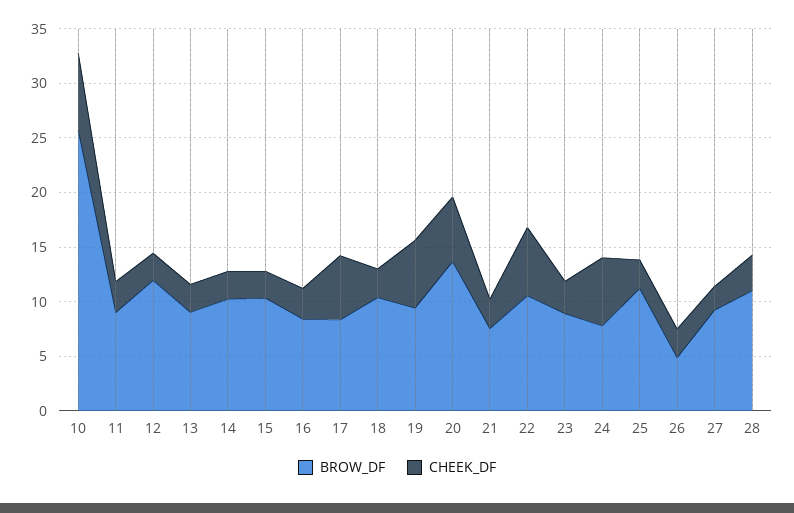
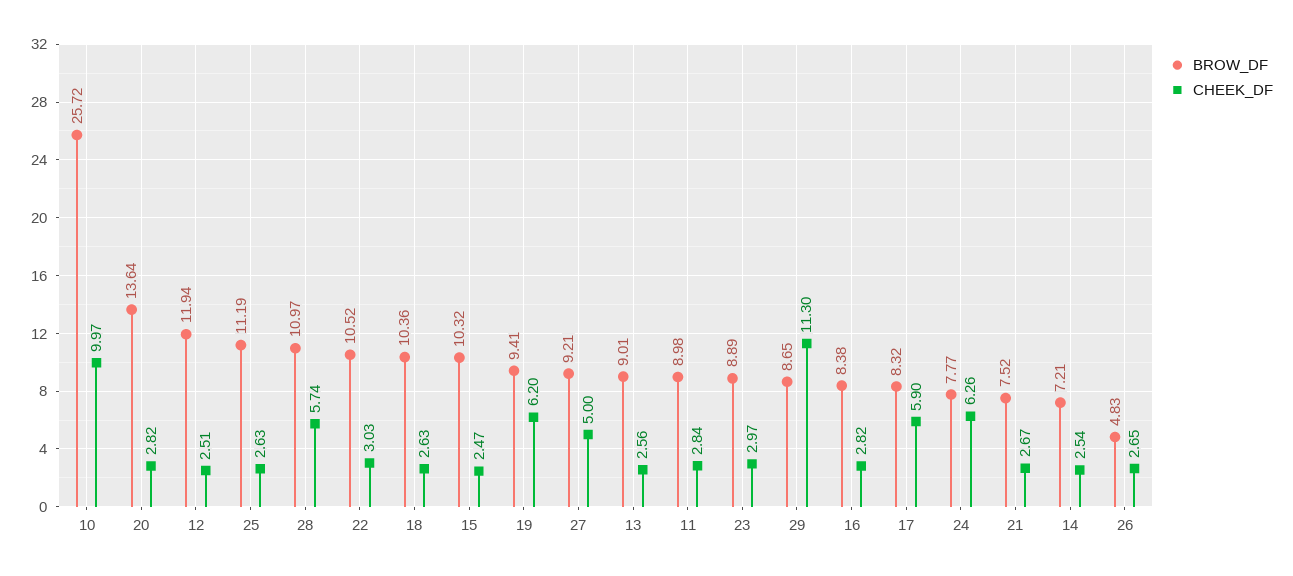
CHEEK_DF, 10: 7 -> 9.97
BROW_DF, 14: 10 -> 7.21
CHEEK_DF, 20: 6 -> 2.82
CHEEK_DF, 22: 6 -> 3.03
CHEEK_DF, 27: 2 -> 5
CHEEK_DF, 28: 3 -> 5.74
BROW_DF, 29: none -> 8.65
CHEEK_DF, 29: none -> 11.3

